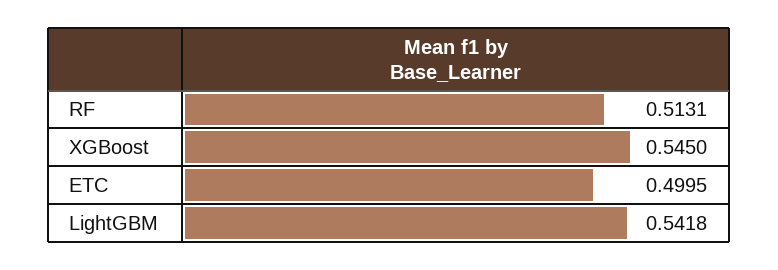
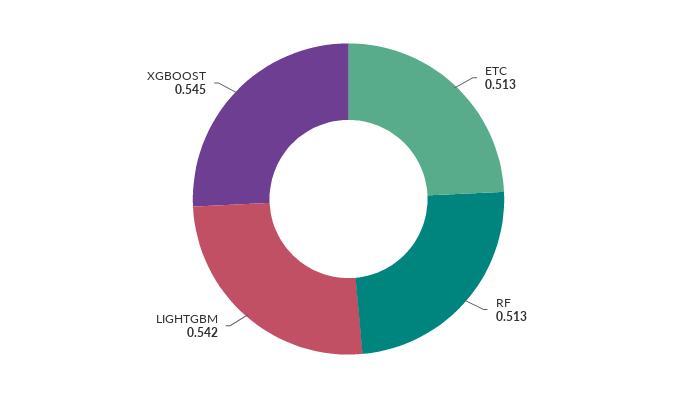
ETC: 0.4995 -> 0.513

